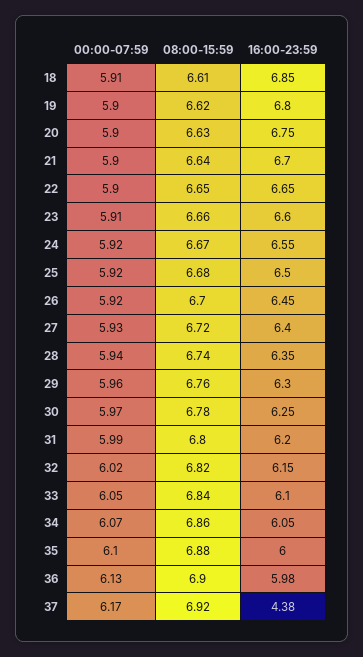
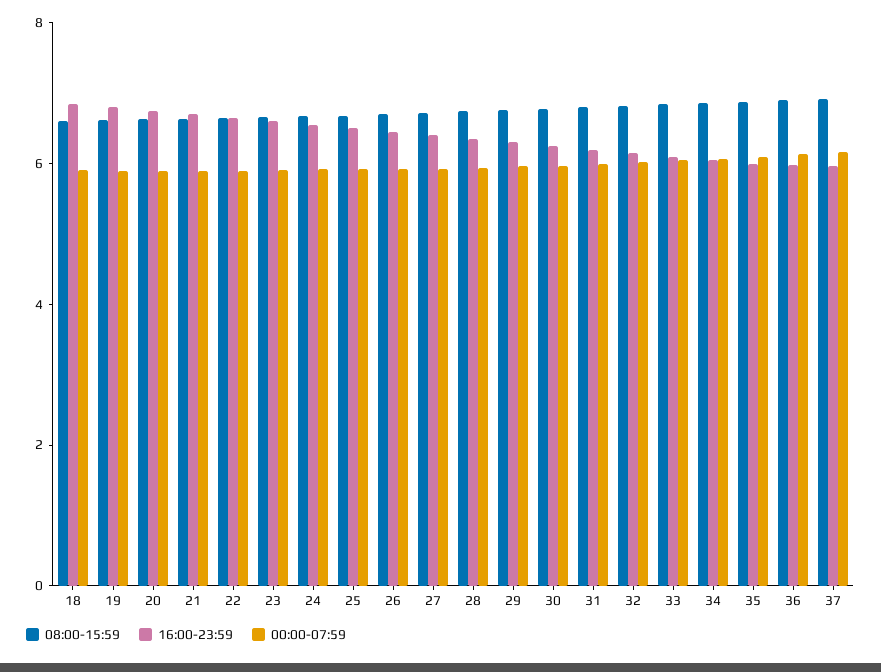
16:00-23:59, 37: 4.38 -> 6

